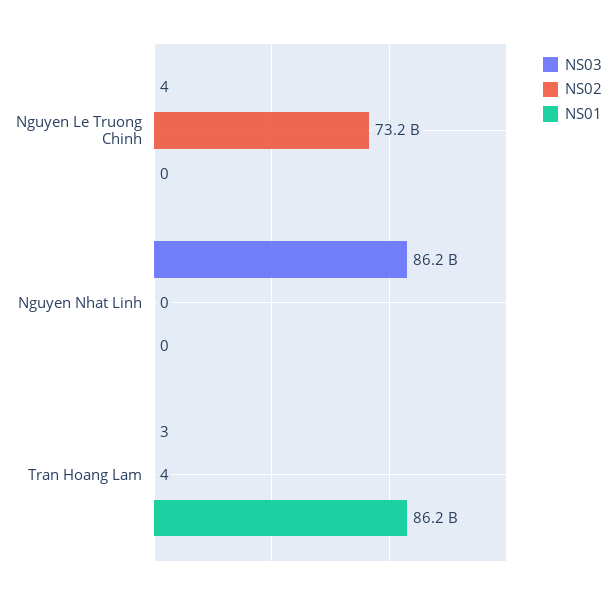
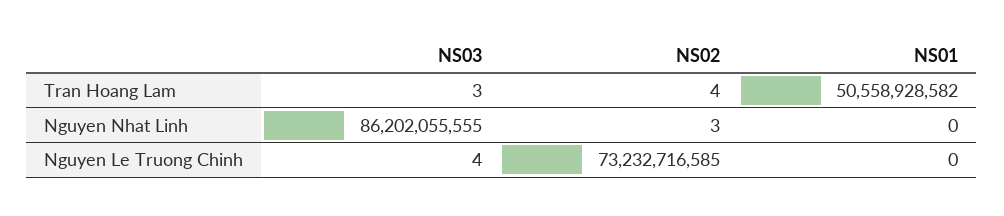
NS02, Nguyen Nhat Linh: 0 -> 3
NS01, Tran Hoang Lam: 86200000000 -> 50558928582

